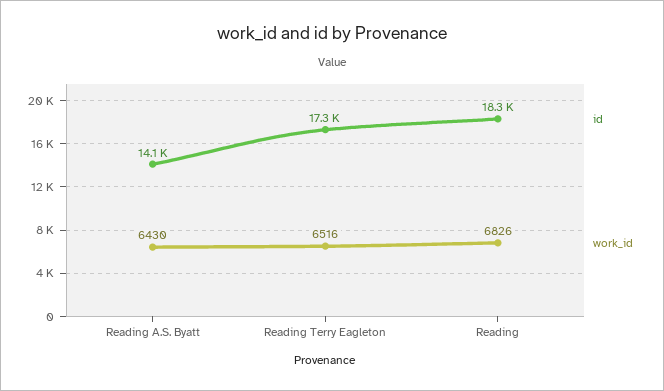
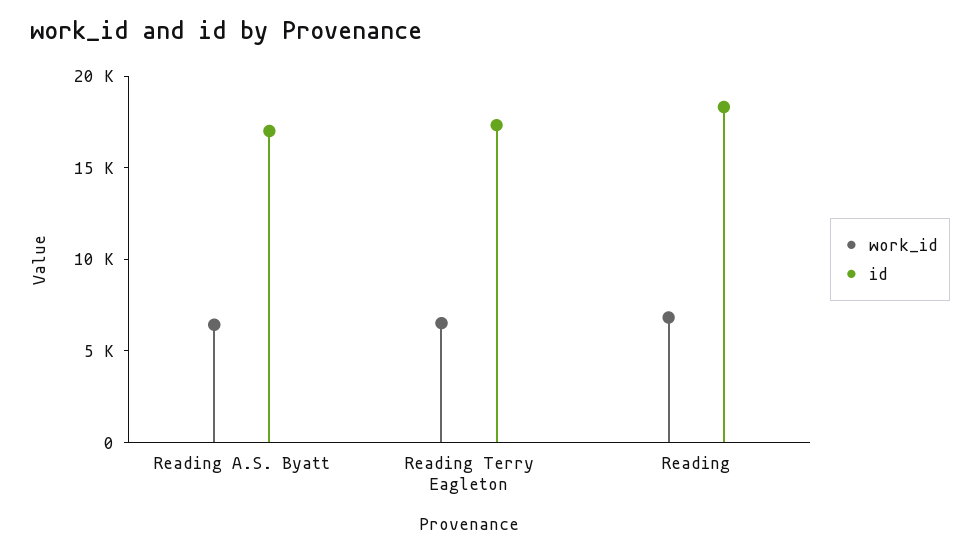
id, Reading A.S. Byatt: 14100 -> 17000

